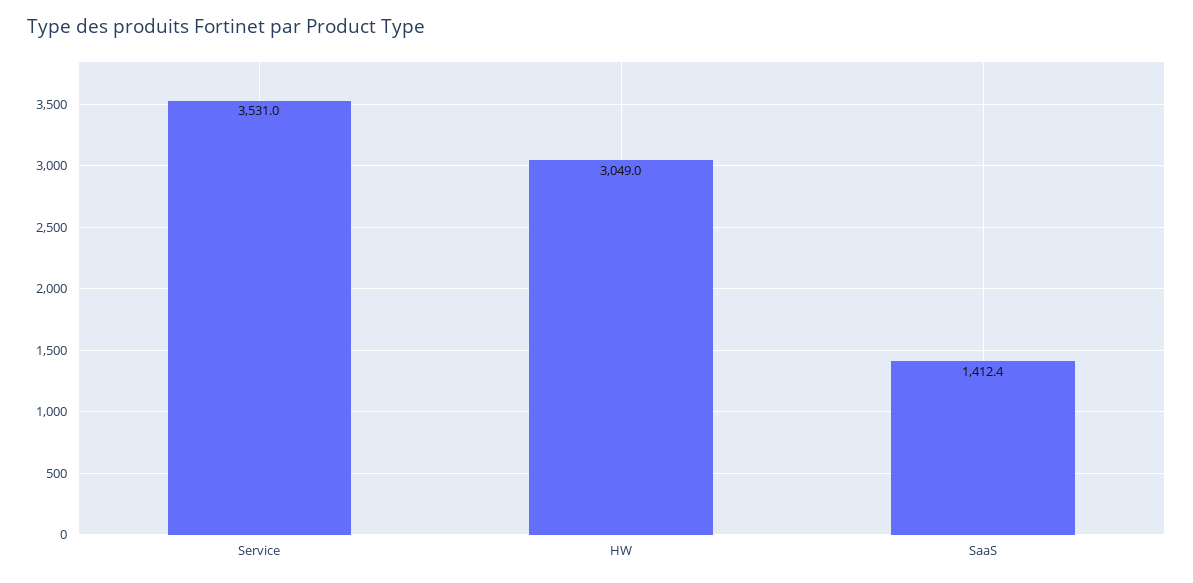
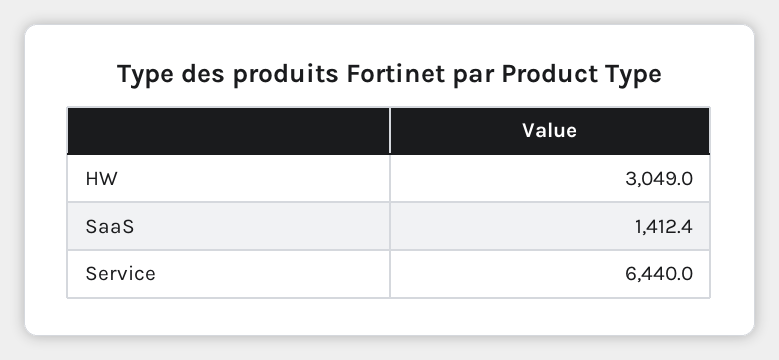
Service: 3531 -> 6440

